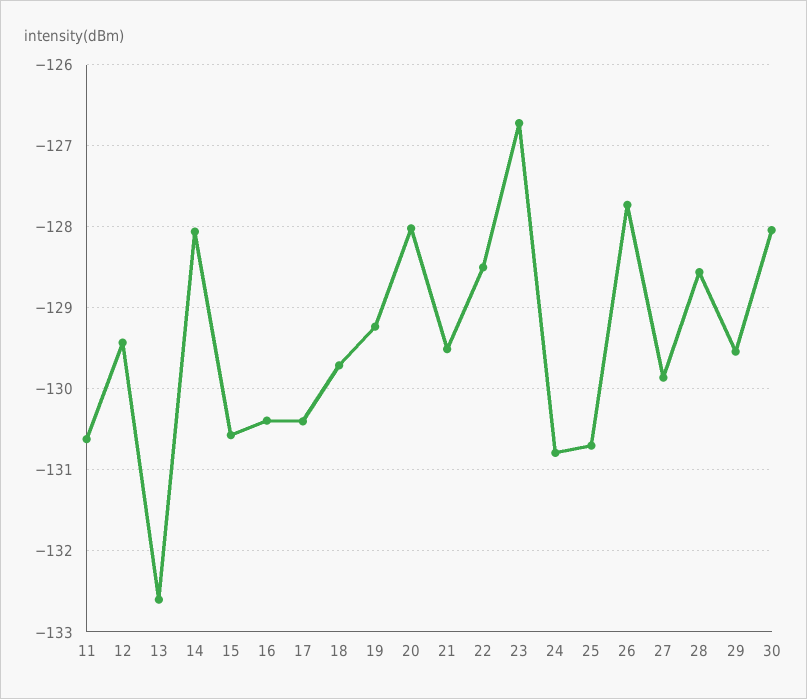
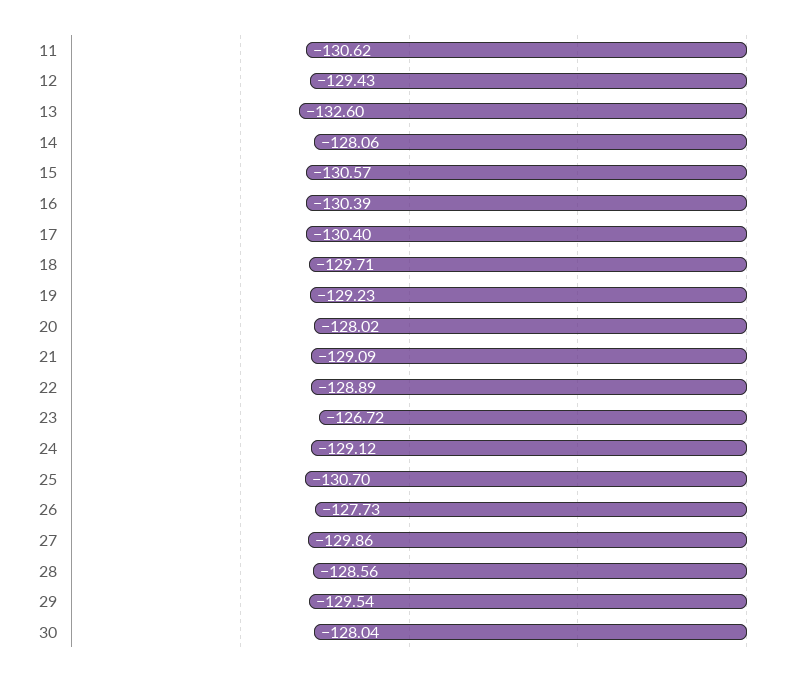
21: -129.5 -> -129.09
22: -128.5 -> -128.89
24: -130.8 -> -129.12

